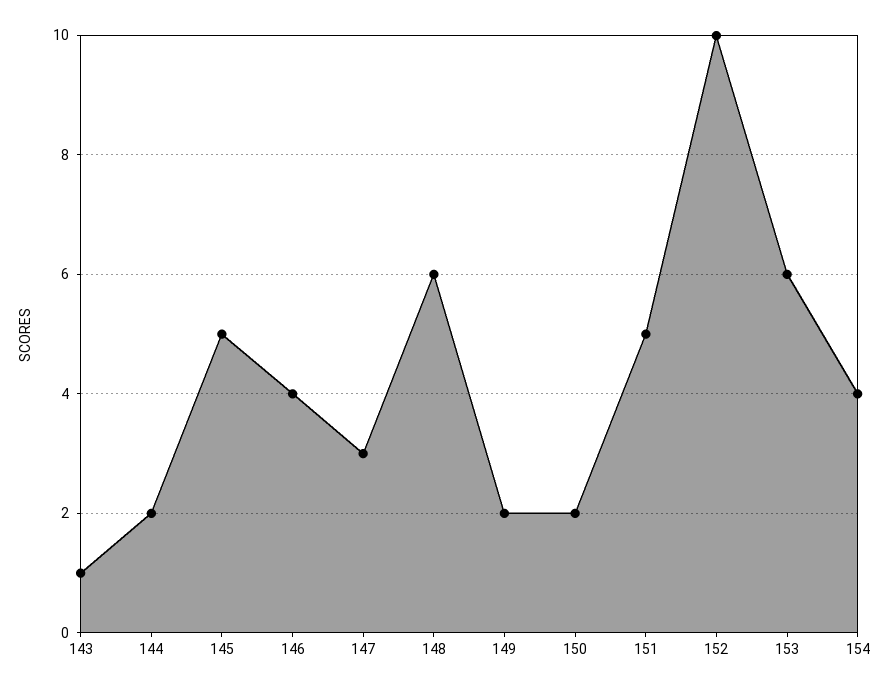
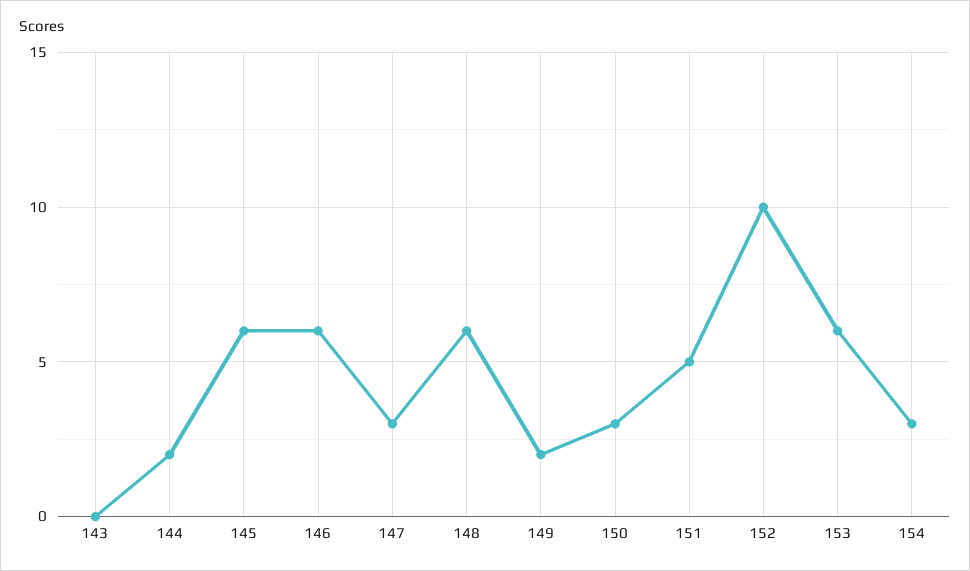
143: 1 -> 0
145: 5 -> 6
146: 4 -> 6
150: 2 -> 3
154: 4 -> 3

